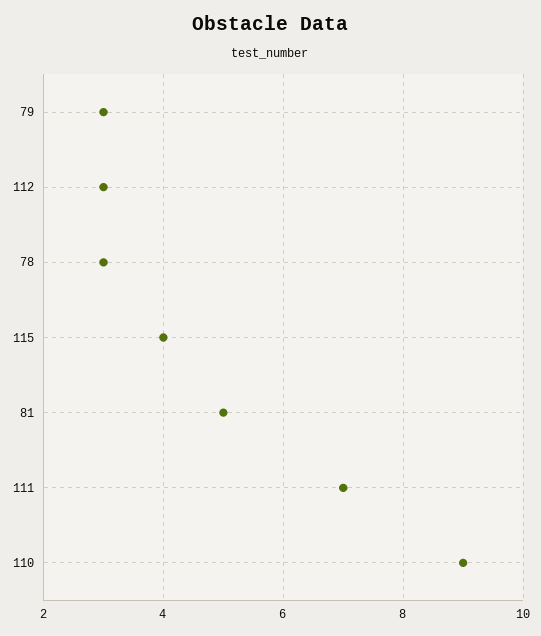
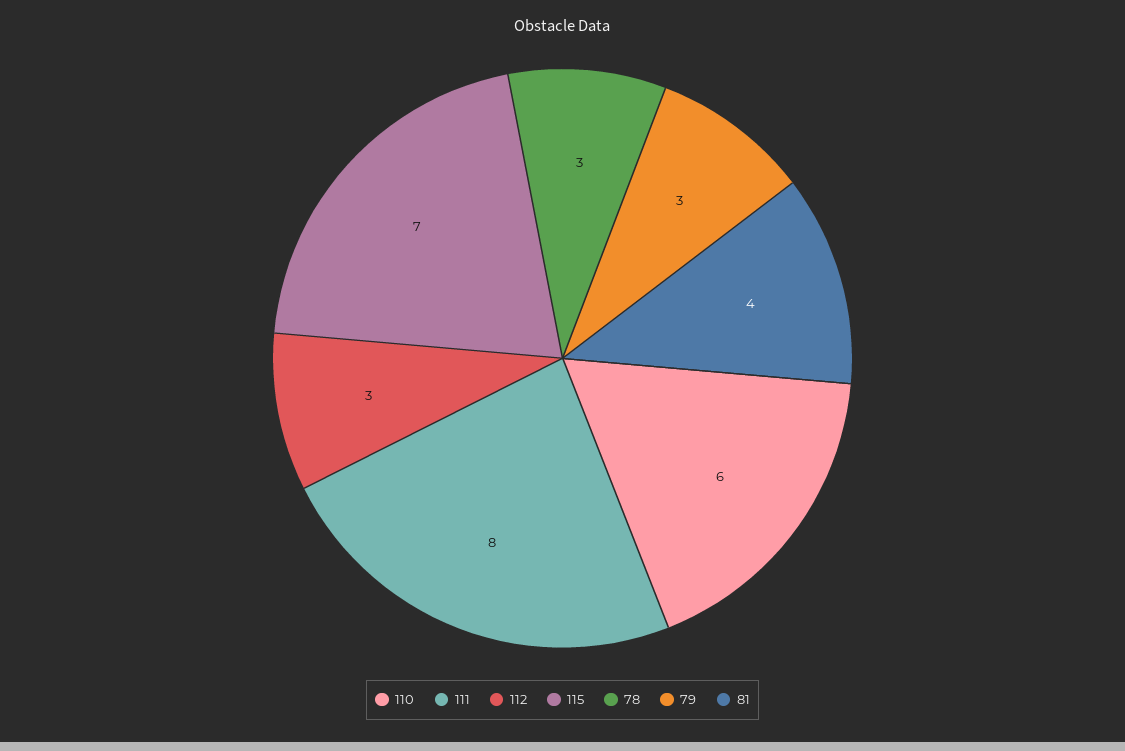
115: 4 -> 7
81: 5 -> 4
111: 7 -> 8
110: 9 -> 6

